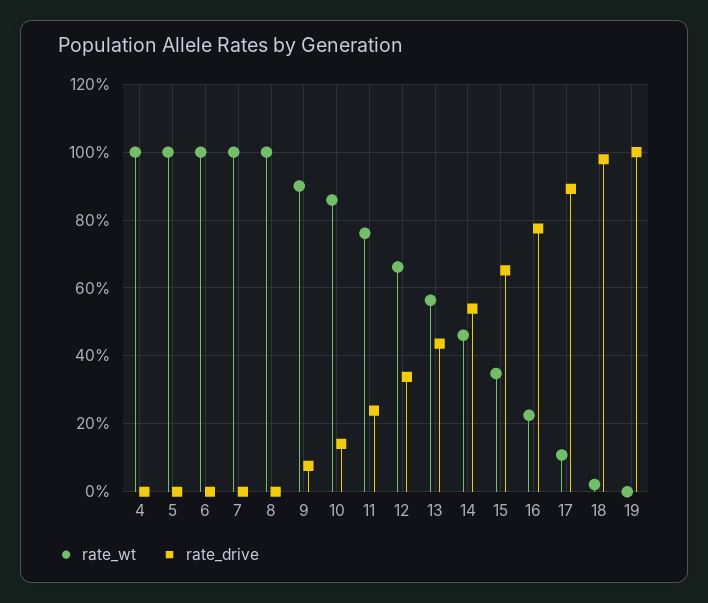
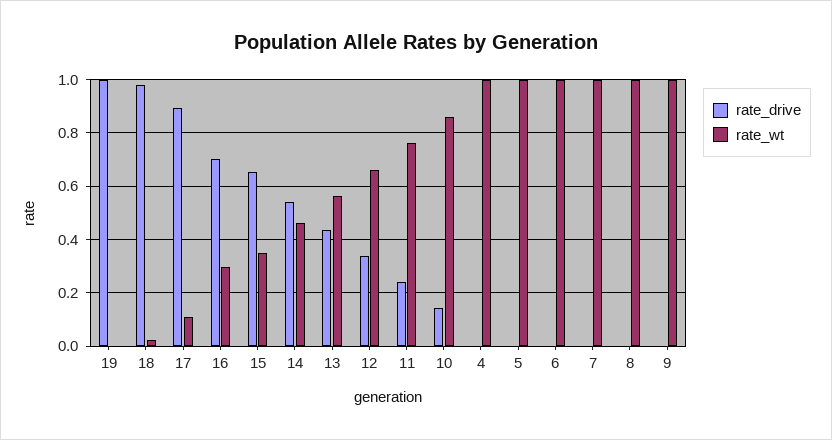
rate_wt, 9: 0.9 -> 1
rate_drive, 9: 0.08 -> 0
rate_wt, 16: 0.22 -> 0.3
rate_drive, 16: 0.78 -> 0.7

